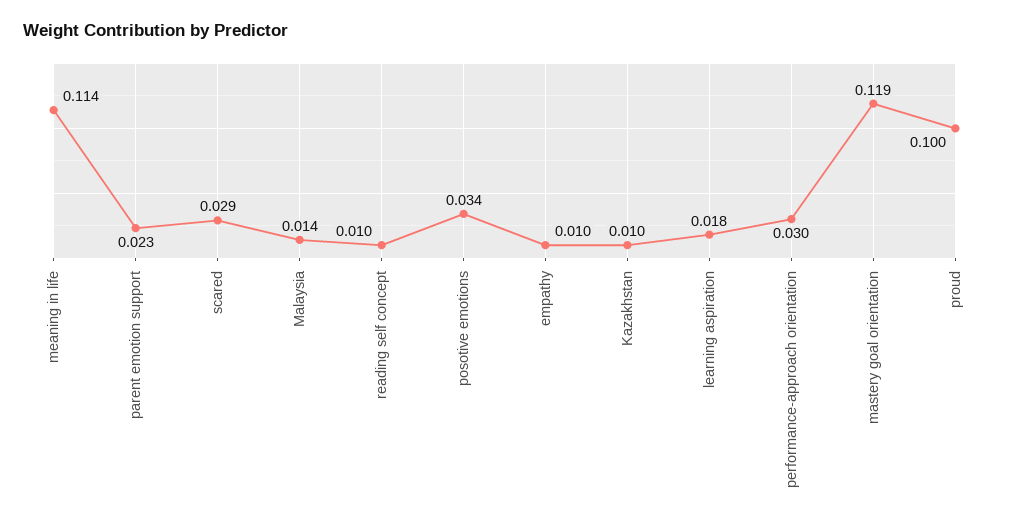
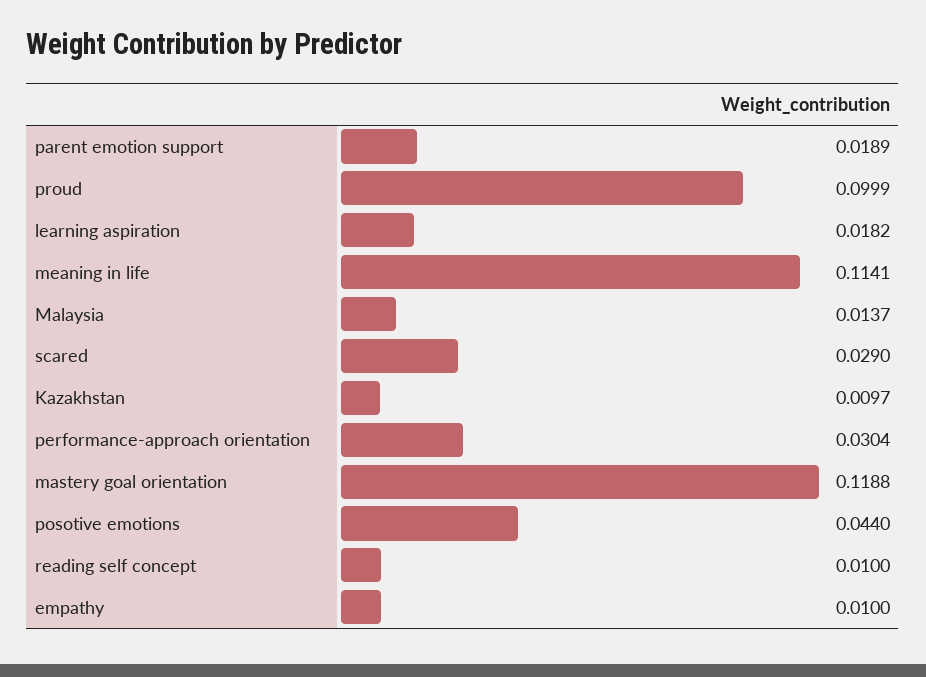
parent emotion support: 0.023 -> 0.0189
posotive emotions: 0.034 -> 0.044

